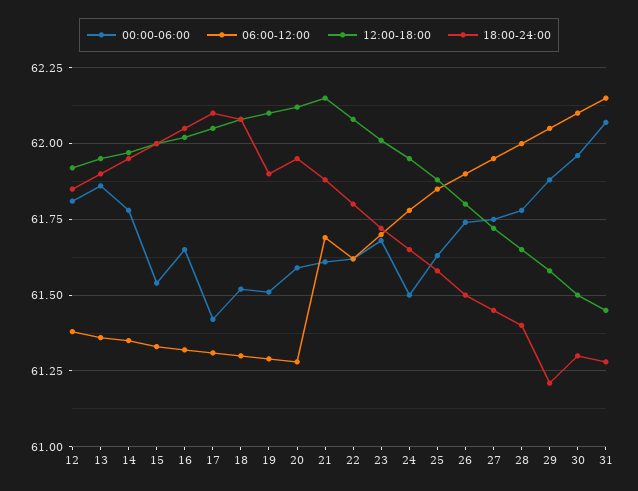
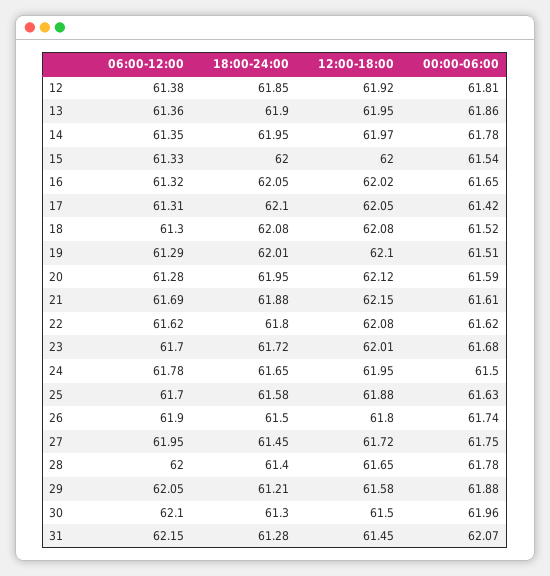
18:00-24:00, 19: 61.9 -> 62.01
06:00-12:00, 25: 61.85 -> 61.7

